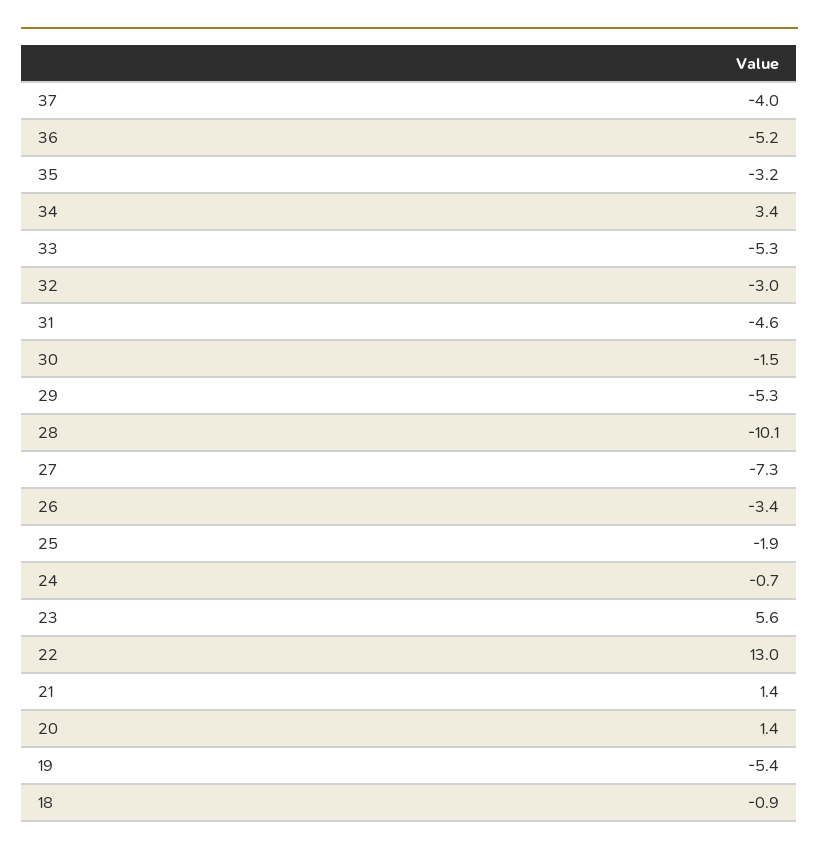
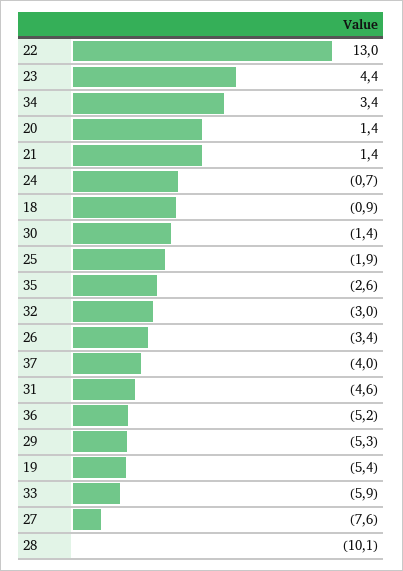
35: -3.2 -> -2.6
33: -5.3 -> -5.9
30: -1.5 -> -1.4
27: -7.3 -> -7.6
23: 5.6 -> 4.4

